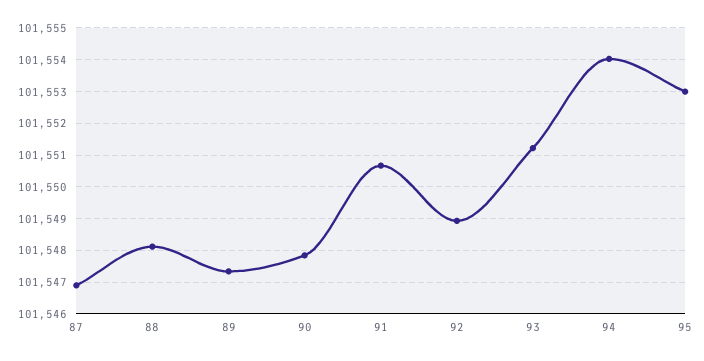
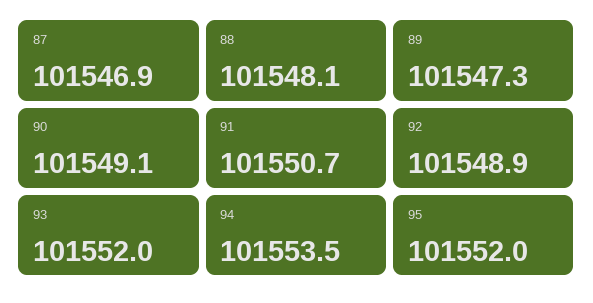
90: 101547.8 -> 101549.1
93: 101551.2 -> 101552
94: 101554 -> 101553.5
95: 101553 -> 101552

